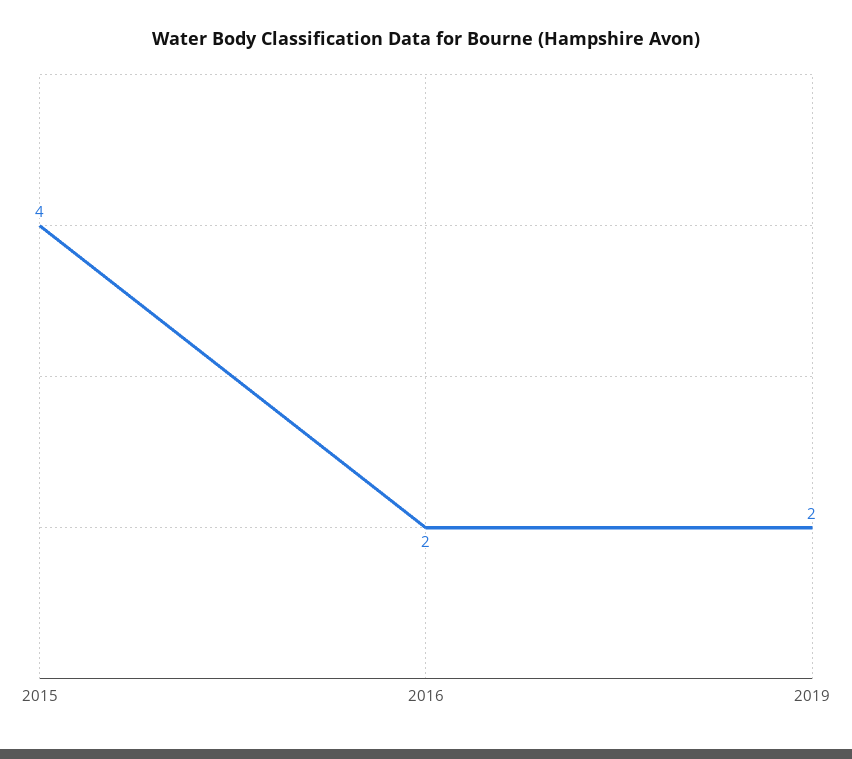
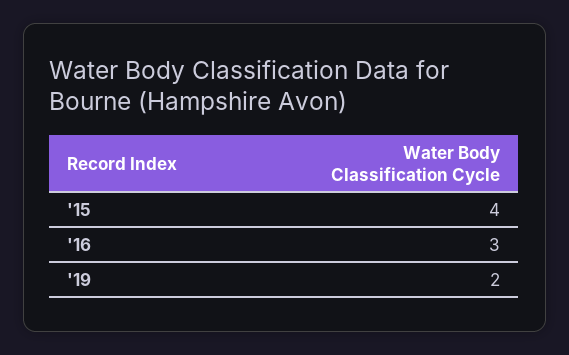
2016: 2 -> 3

